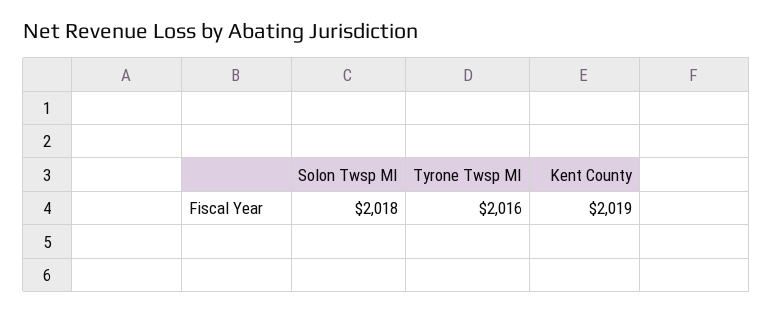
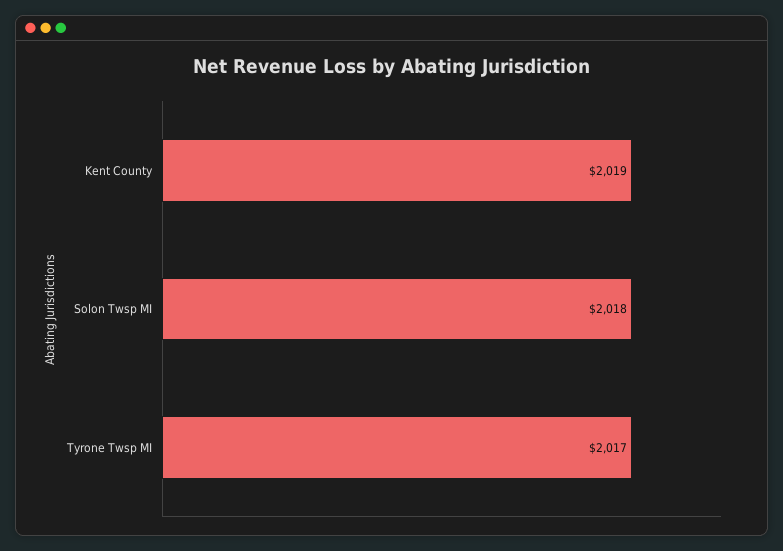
Tyrone Twsp MI: 2016 -> 2017

